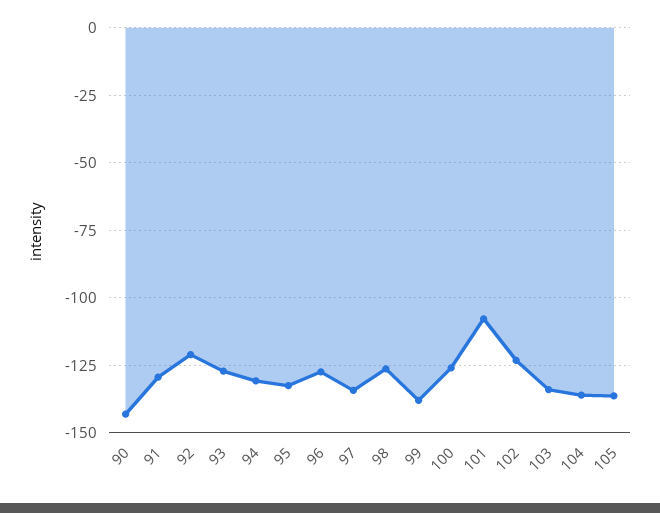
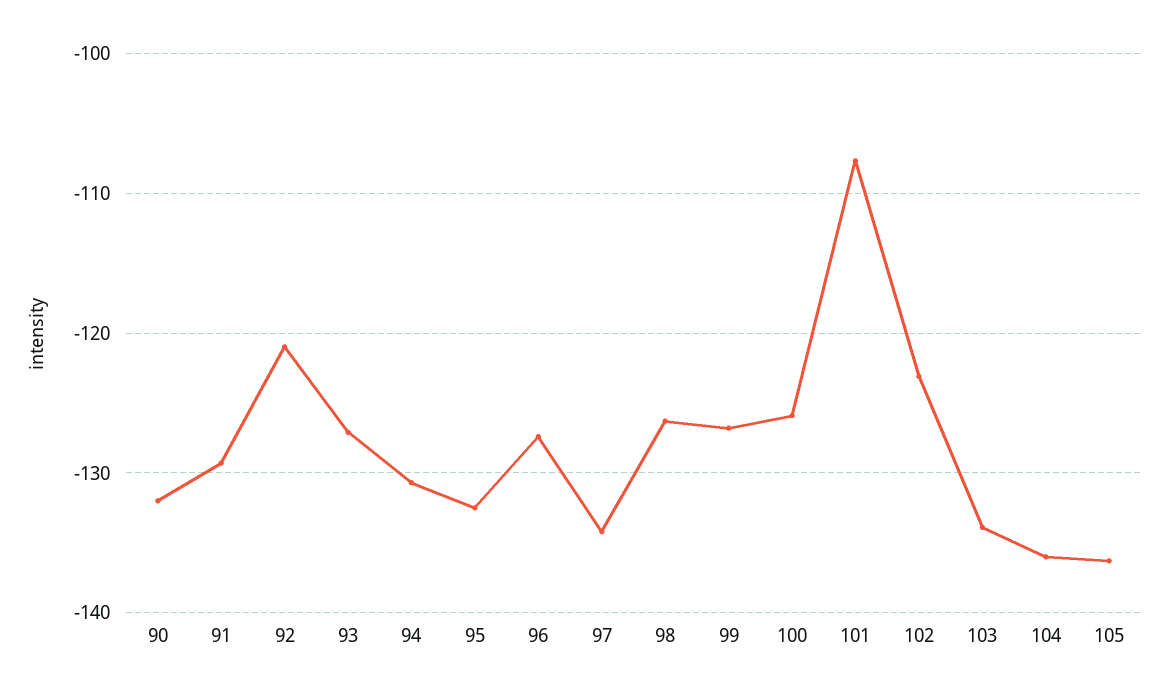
90: -142.5 -> -132
99: -137.5 -> -127

